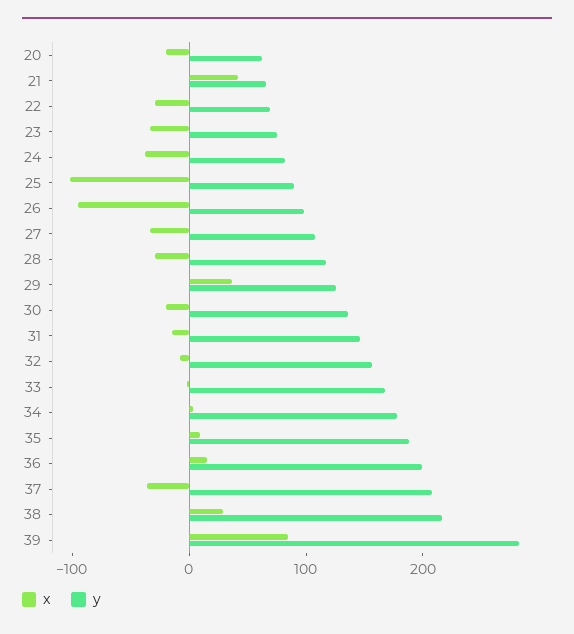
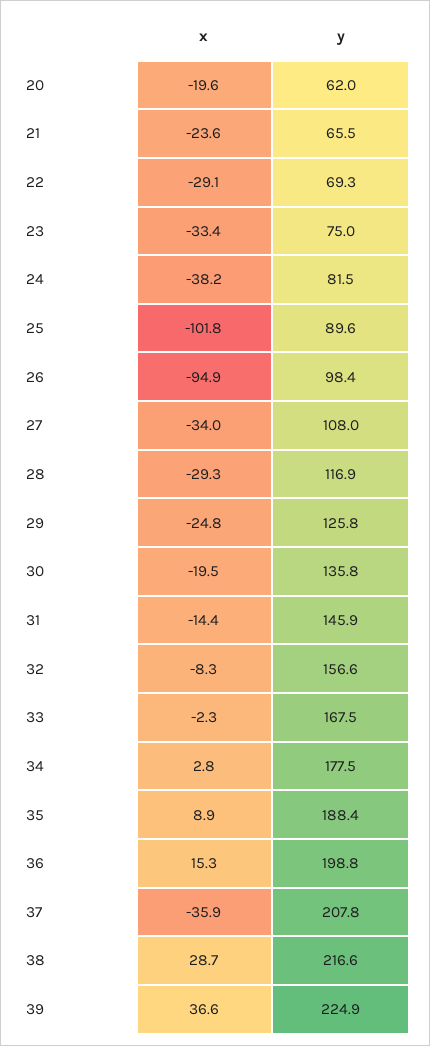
x, 21: 40 -> -23.6
x, 29: 40 -> -24.8
x, 39: 80 -> 36.6
y, 39: 280 -> 224.9

